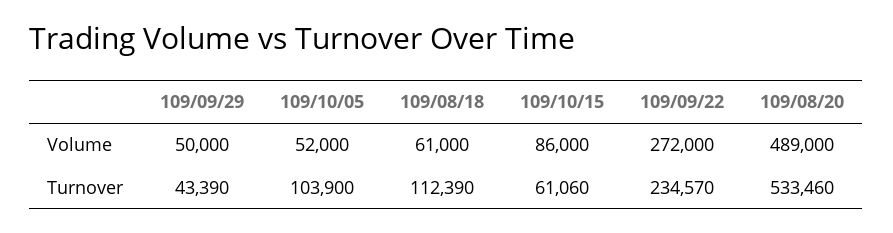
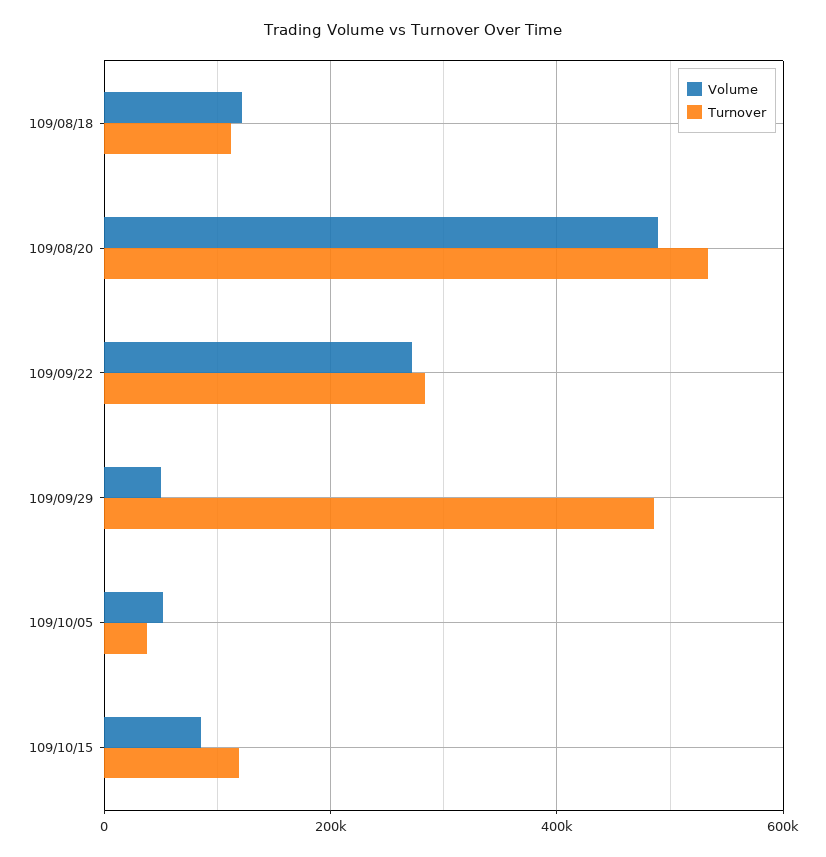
Volume, 109/08/18: 61000 -> 120000
Turnover, 109/09/29: 43390 -> 480000
Turnover, 109/10/05: 103900 -> 40000
Turnover, 109/10/15: 61060 -> 120000
Turnover, 109/09/22: 234570 -> 280000

